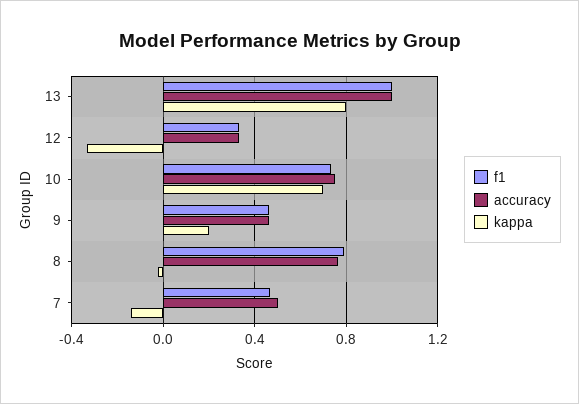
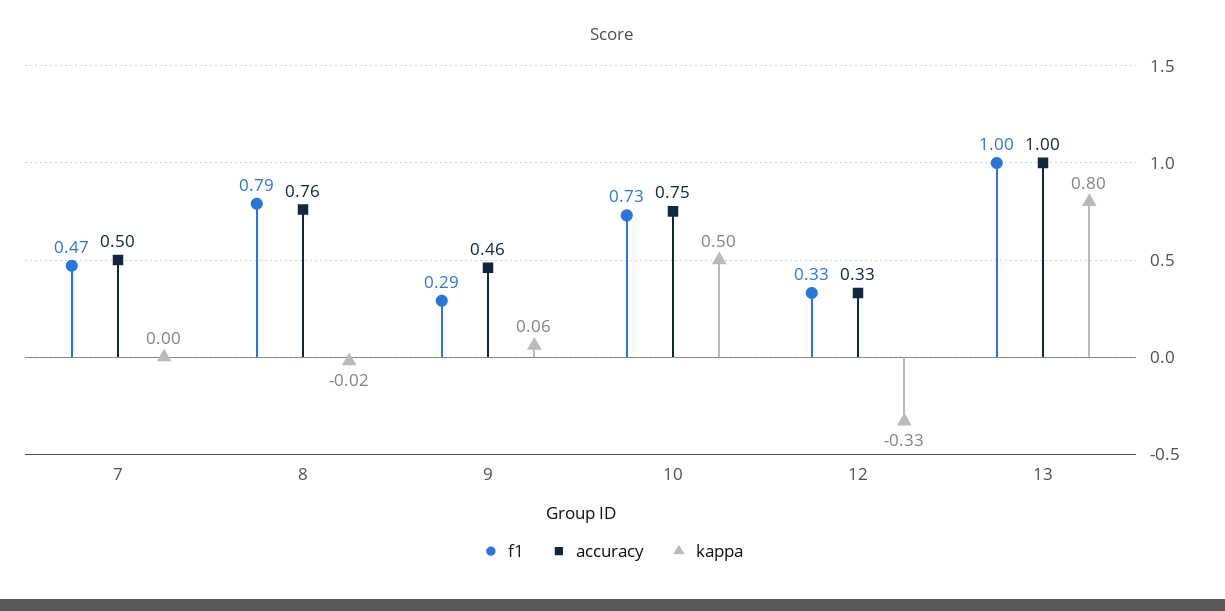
kappa, 10: 0.7 -> 0.5
f1, 9: 0.45 -> 0.29
kappa, 9: 0.2 -> 0.06
kappa, 7: -0.15 -> 0

